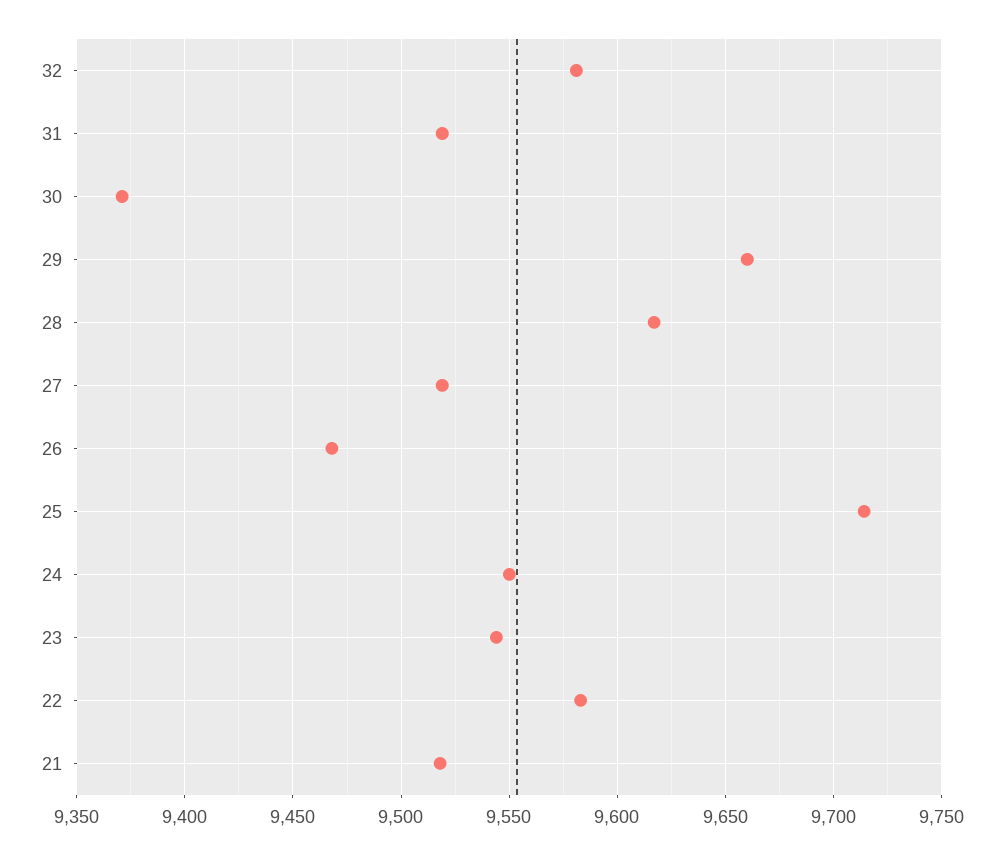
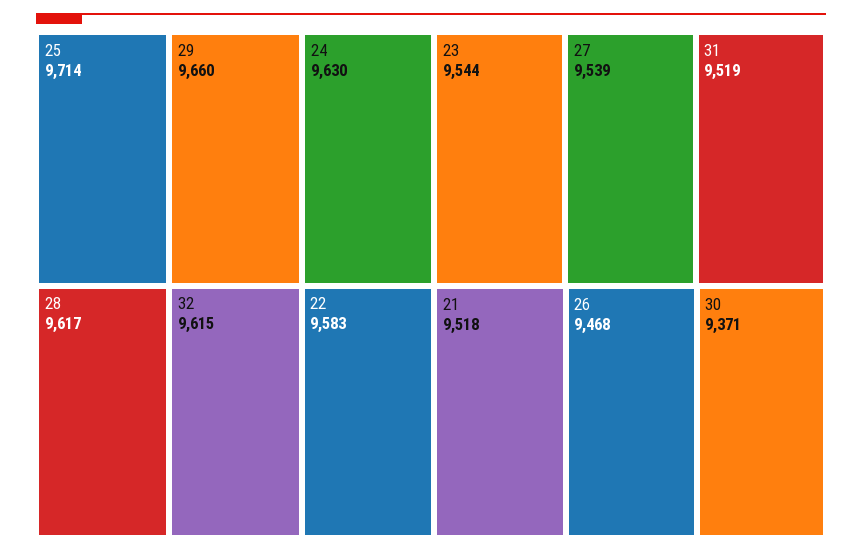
32: 9580 -> 9615
27: 9520 -> 9539
24: 9550 -> 9630

